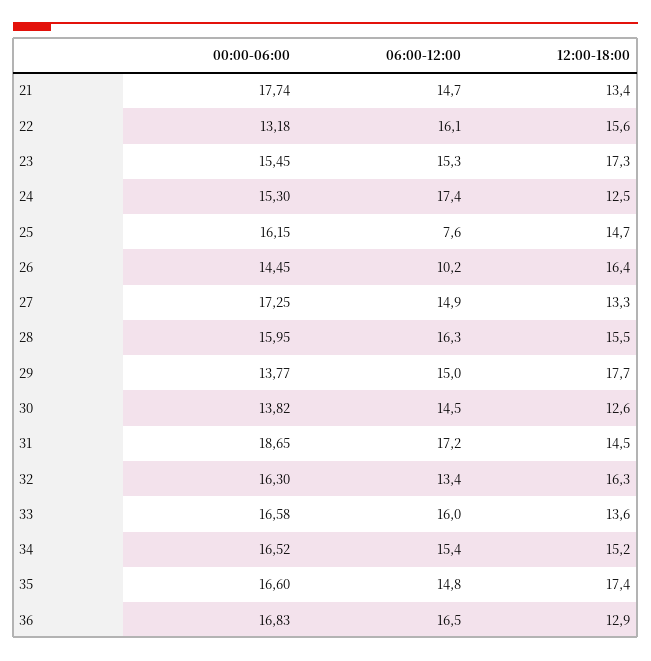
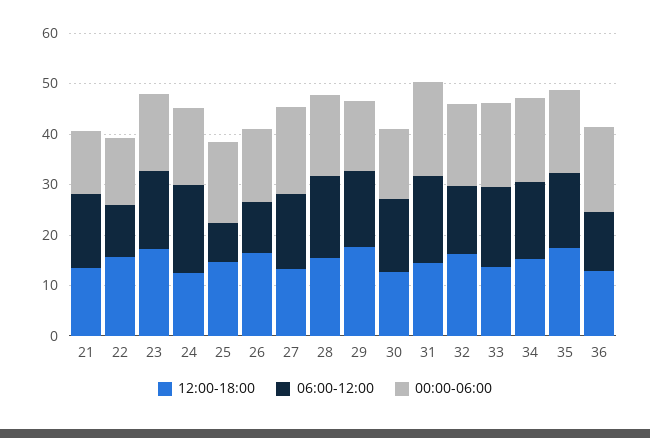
00:00-06:00, 21: 17.74 -> 12
06:00-12:00, 22: 16.1 -> 10
06:00-12:00, 36: 16.5 -> 12

